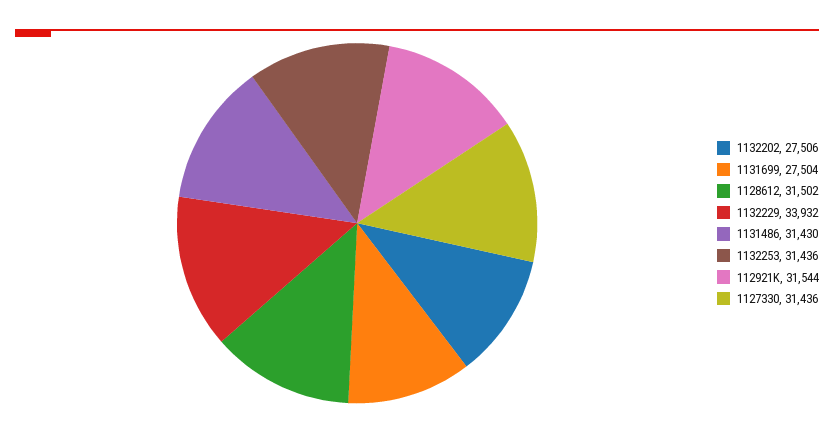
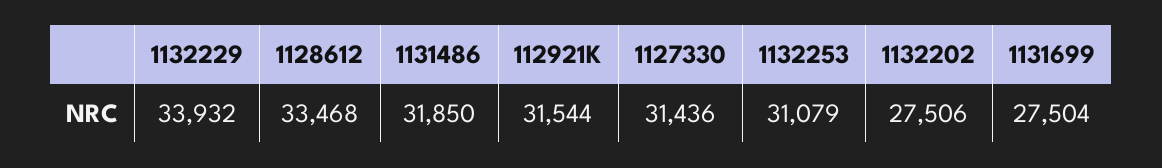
1128612: 31502 -> 33468
1131486: 31430 -> 31850
1132253: 31436 -> 31079

